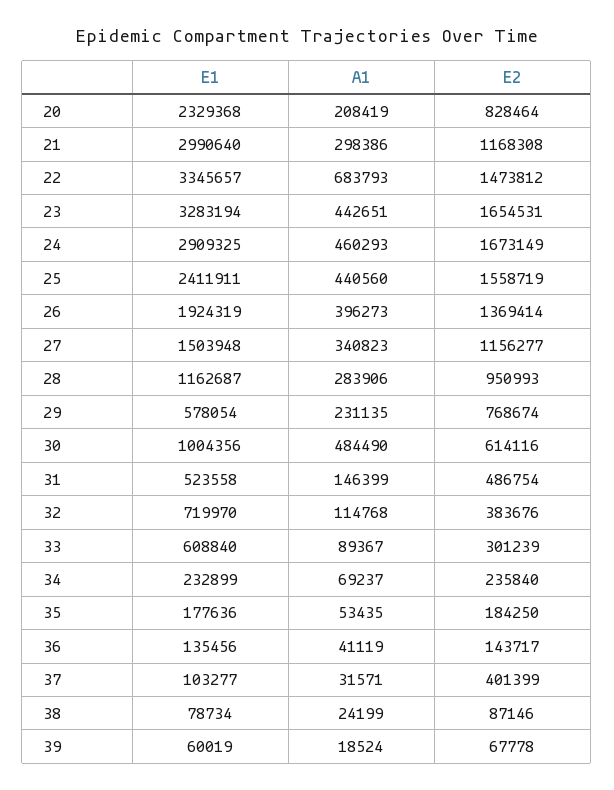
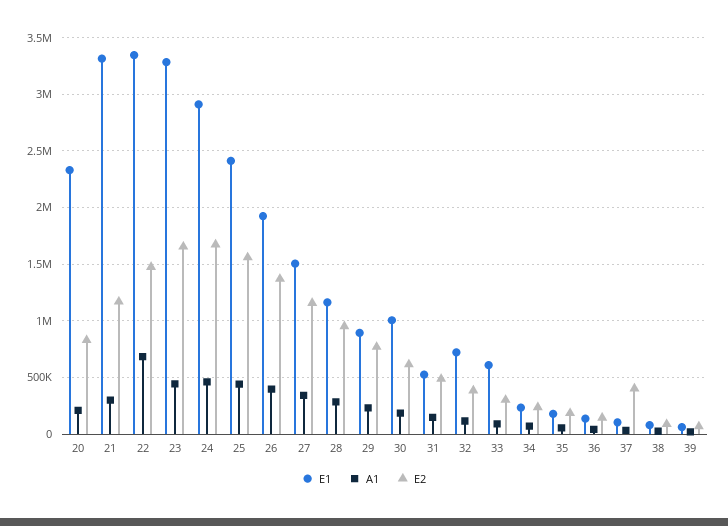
E1, 21: 2990640 -> 3300000
E1, 29: 578054 -> 900000
A1, 30: 484490 -> 200000

